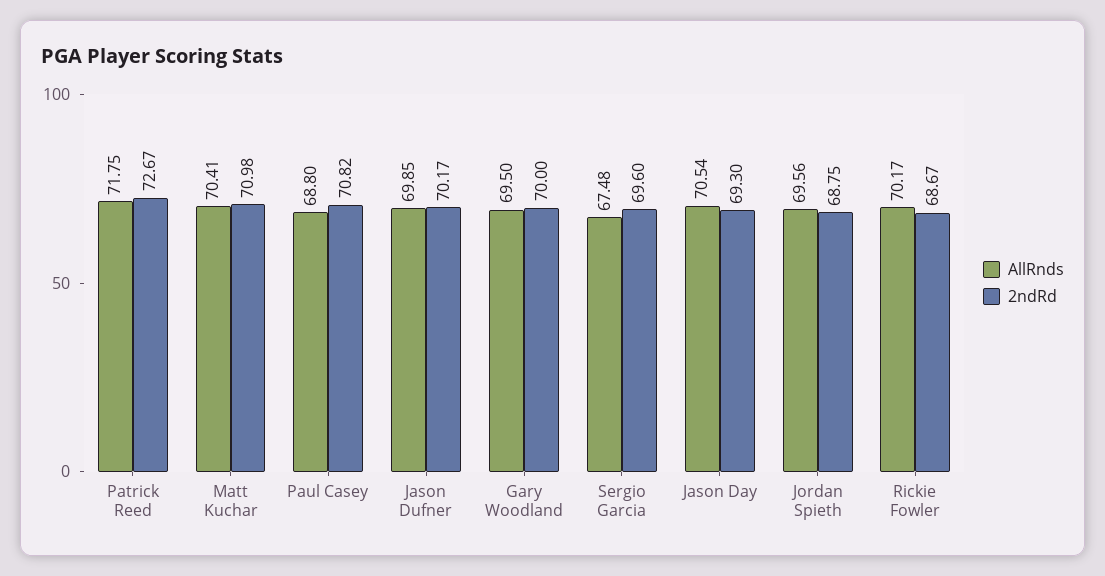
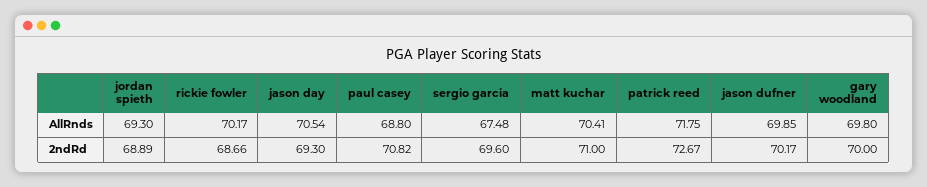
2ndRd, Matt Kuchar: 70.98 -> 71
AllRnds, Gary Woodland: 69.5 -> 69.8
AllRnds, Jordan Spieth: 69.56 -> 69.3
2ndRd, Jordan Spieth: 68.75 -> 68.89
2ndRd, Rickie Fowler: 68.67 -> 68.66

